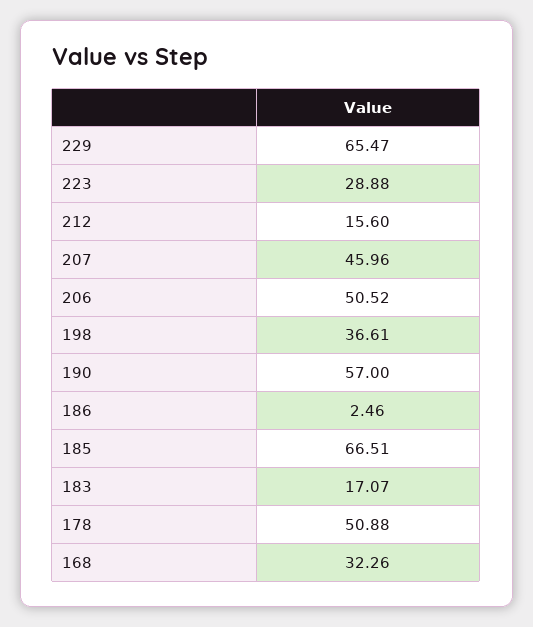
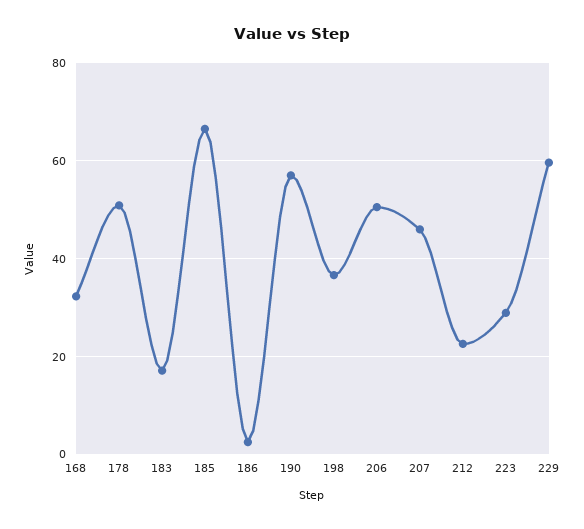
229: 65.47 -> 60
212: 15.6 -> 22

